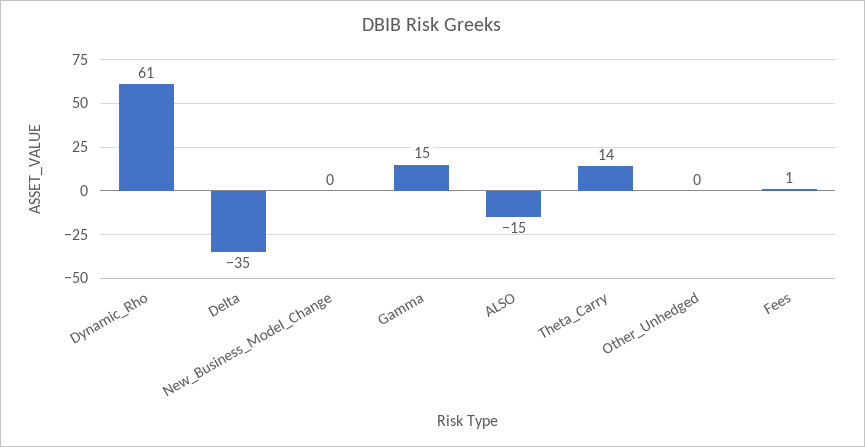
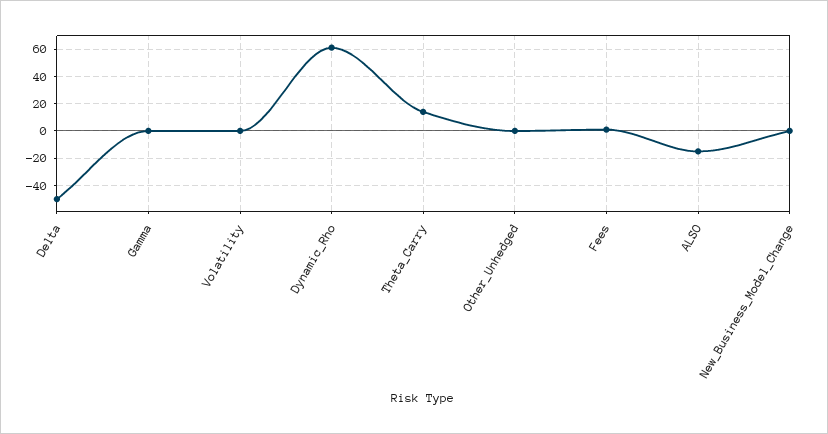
Delta: -35 -> -50
Gamma: 15 -> 0
Volatility: none -> 0

